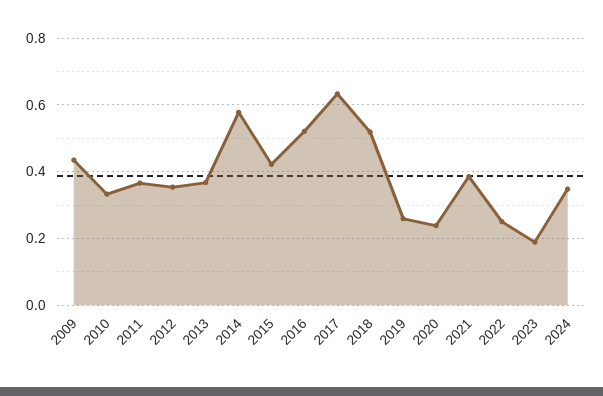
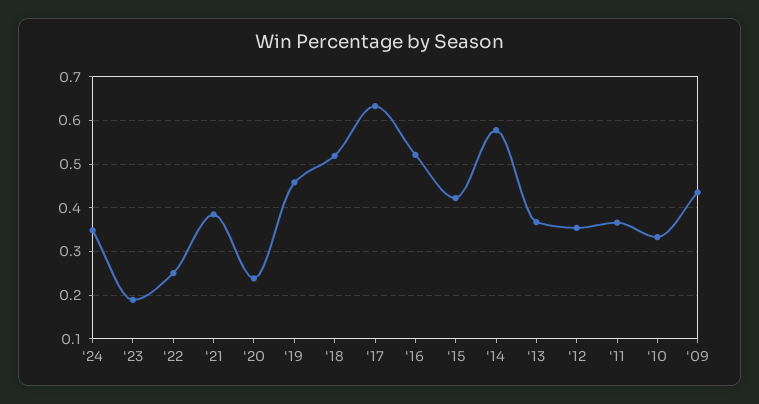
2019: 0.26 -> 0.46

